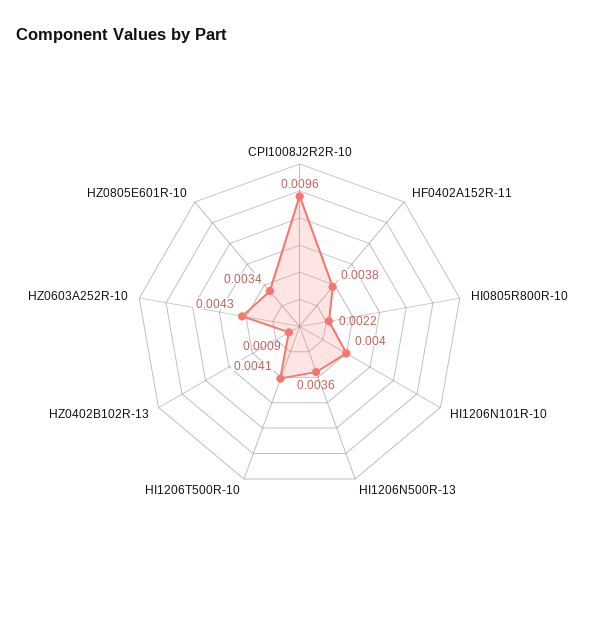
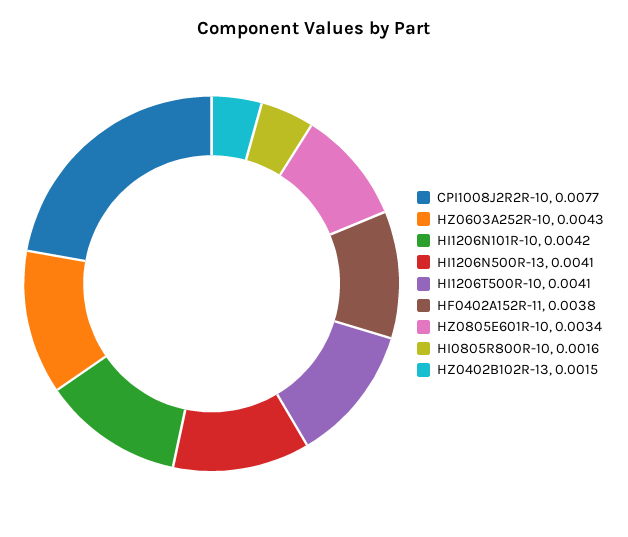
CPI1008J2R2R-10: 0.0096 -> 0.0077
HI0805R800R-10: 0.0022 -> 0.0016
HI1206N101R-10: 0.004 -> 0.0042
HI1206N500R-13: 0.0036 -> 0.0041
HZ0402B102R-13: 0.0009 -> 0.0015

